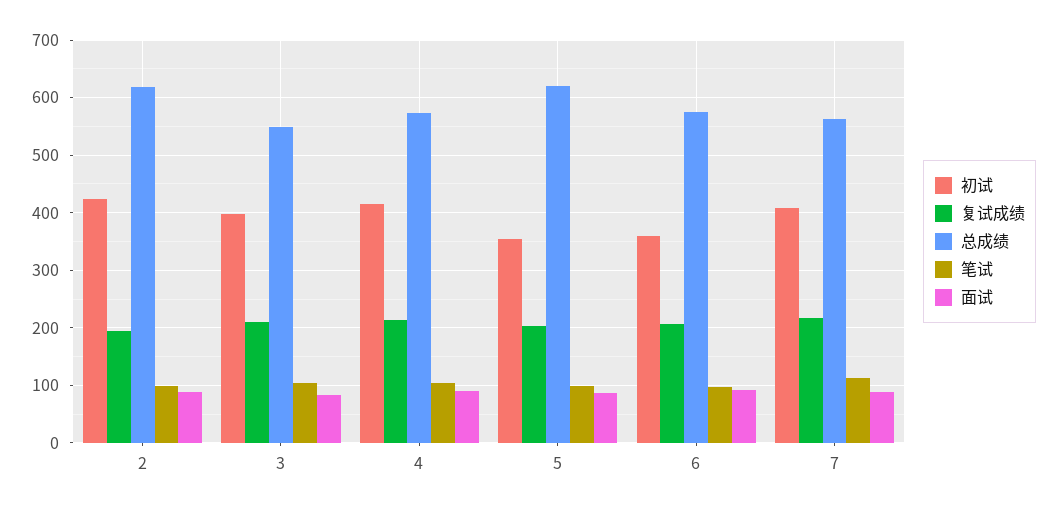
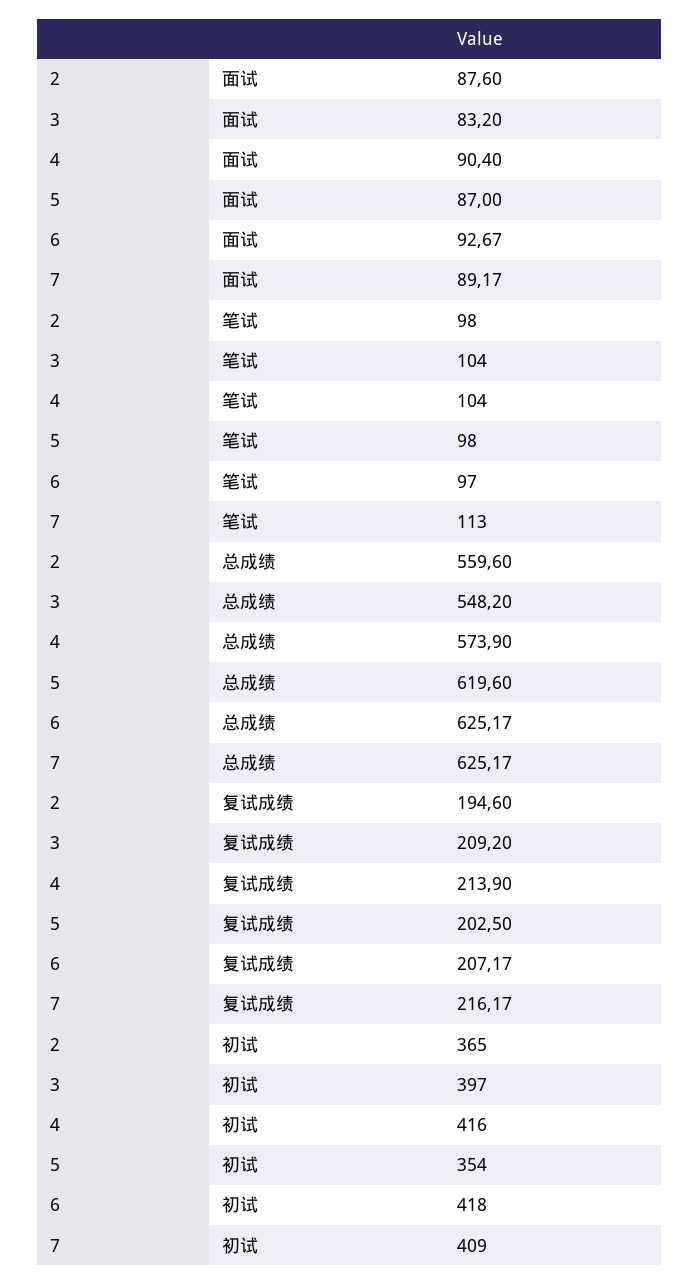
初试, 2: 420 -> 365
总成绩, 2: 620 -> 559.6
初试, 6: 360 -> 418
总成绩, 6: 580 -> 625.17
总成绩, 7: 560 -> 625.17

